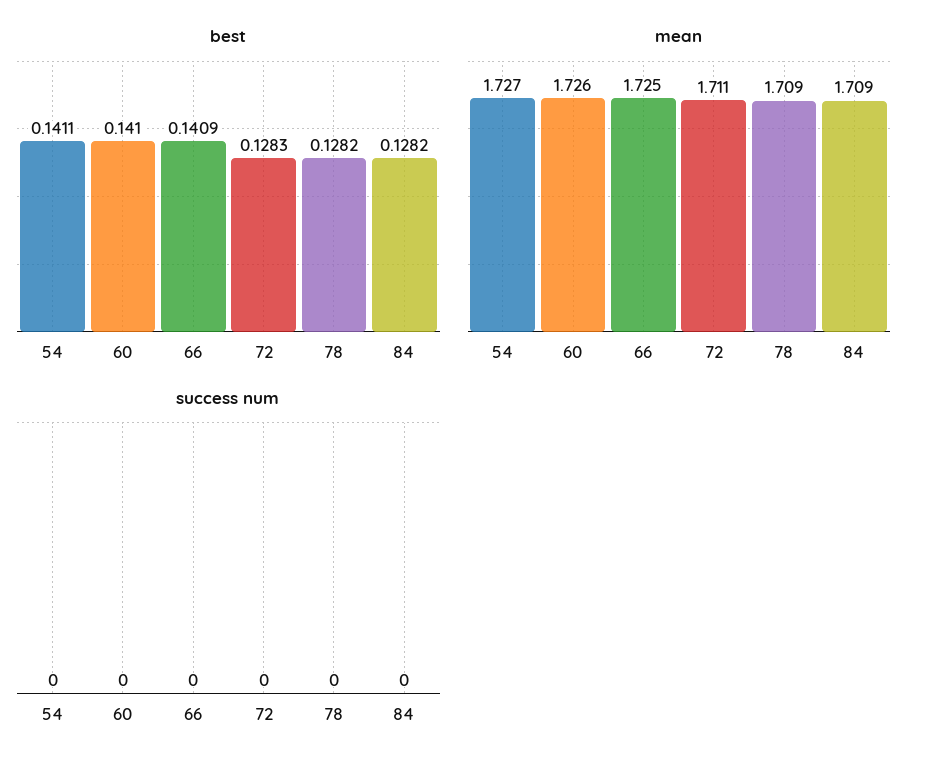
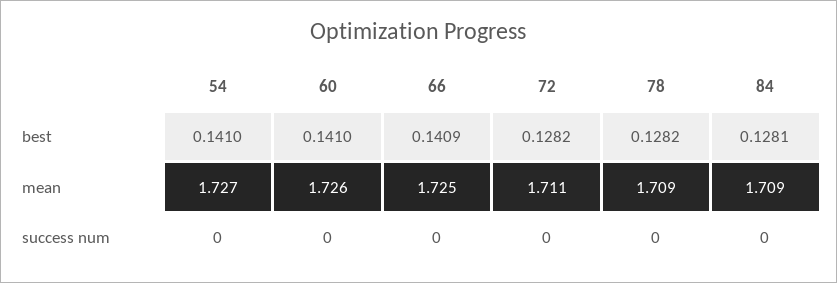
best, 54: 0.1411 -> 0.141
best, 72: 0.1283 -> 0.1282
best, 84: 0.1282 -> 0.1281

